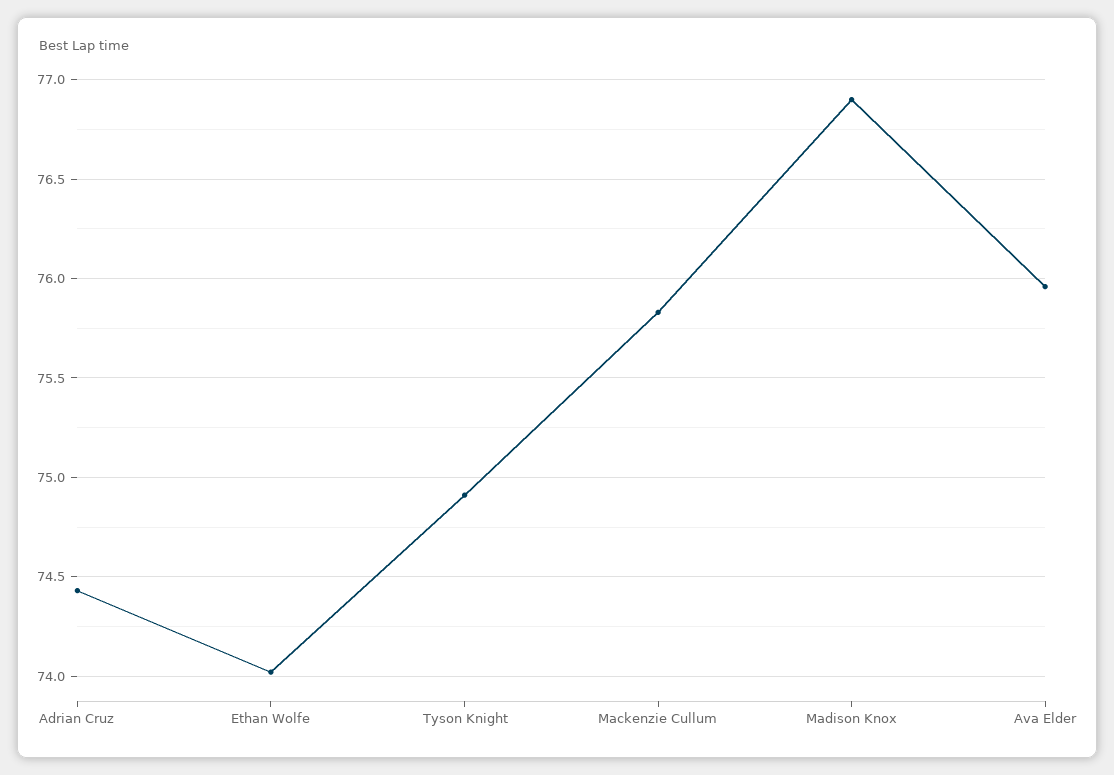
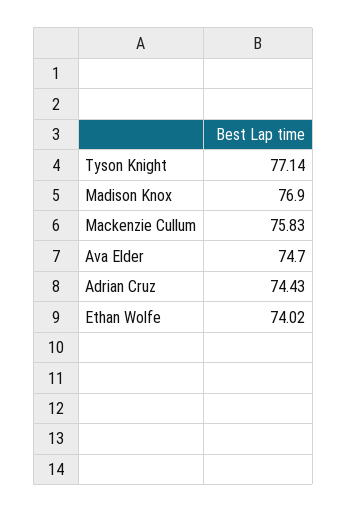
Tyson Knight: 74.9 -> 77.14
Ava Elder: 75.95 -> 74.7

